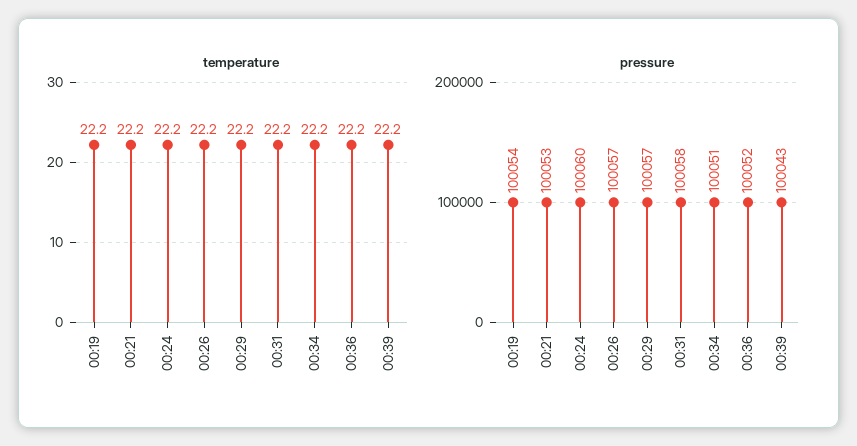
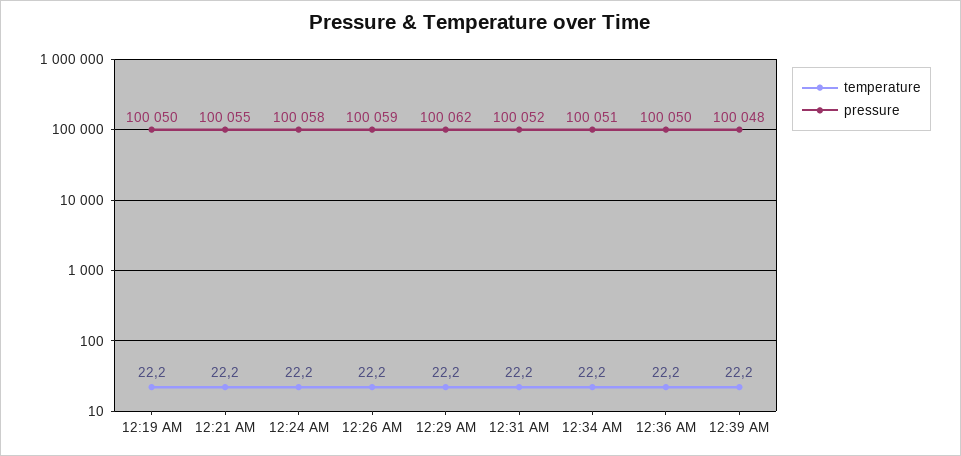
pressure, 00:19: 100054 -> 100050
pressure, 00:21: 100053 -> 100055
pressure, 00:24: 100060 -> 100058
pressure, 00:26: 100057 -> 100059
pressure, 00:29: 100057 -> 100062
pressure, 00:31: 100058 -> 100052
pressure, 00:36: 100052 -> 100050
pressure, 00:39: 100043 -> 100048

